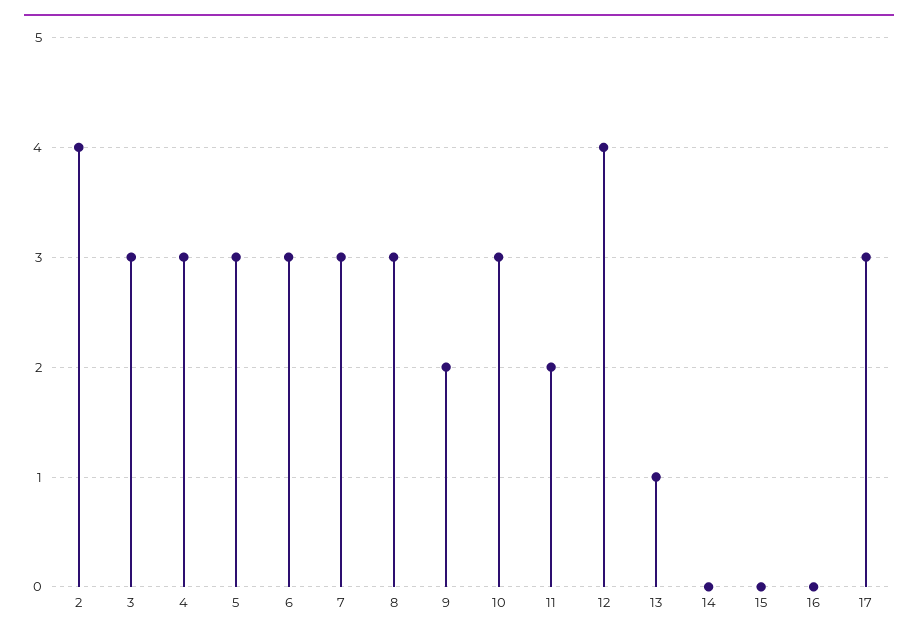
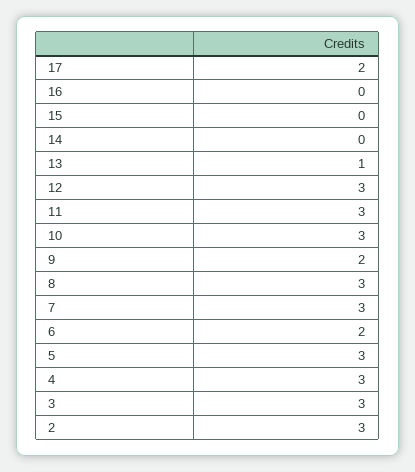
2: 4 -> 3
6: 3 -> 2
11: 2 -> 3
12: 4 -> 3
17: 3 -> 2

